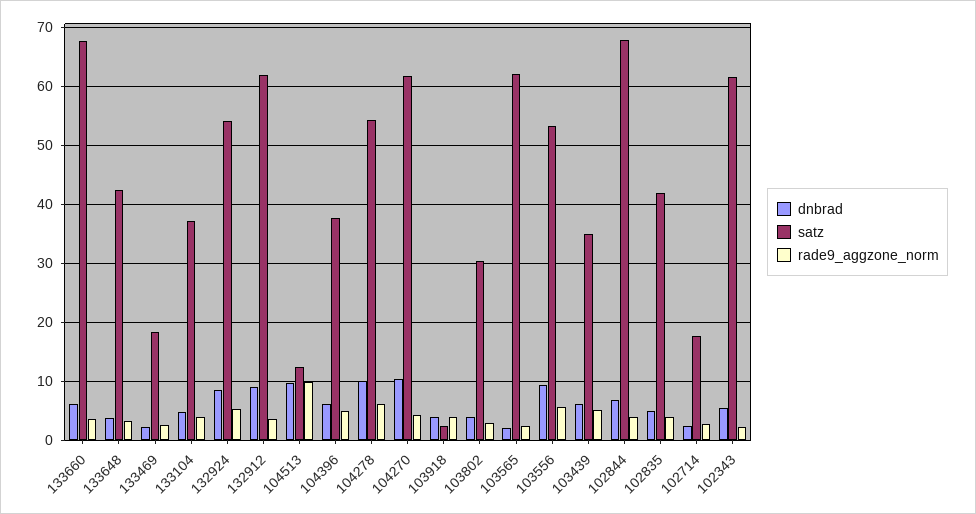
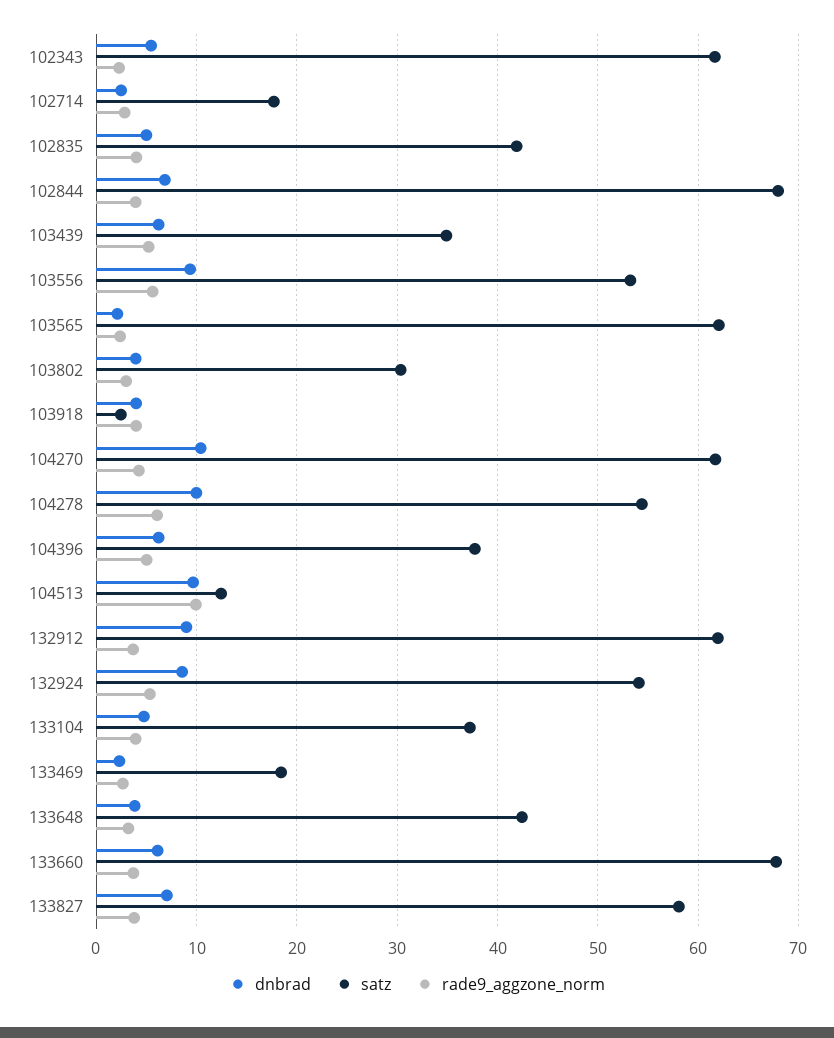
dnbrad, 133827: none -> 7
satz, 133827: none -> 58
rade9_aggzone_norm, 133827: none -> 4

